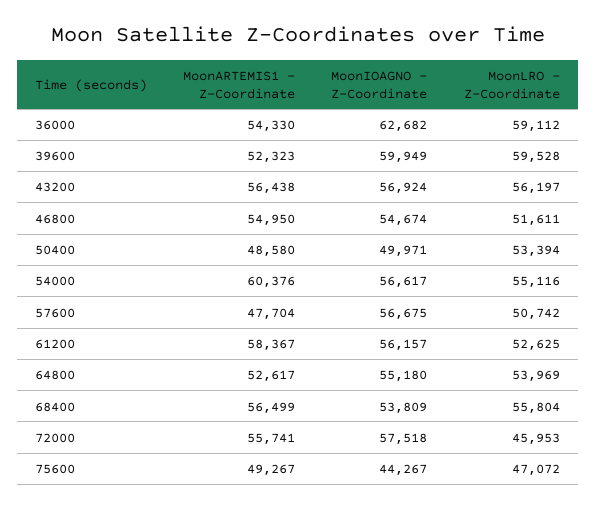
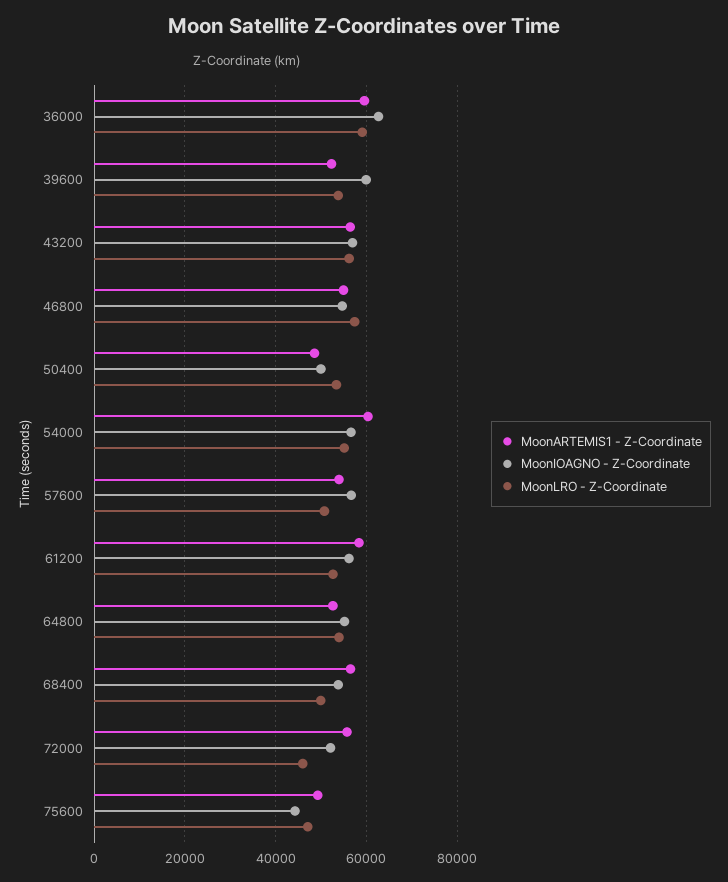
MoonARTEMIS1 - Z-Coordinate, 36000: 54330 -> 60000
MoonLRO - Z-Coordinate, 39600: 59528 -> 54000
MoonLRO - Z-Coordinate, 46800: 51611 -> 58000
MoonARTEMIS1 - Z-Coordinate, 57600: 47704 -> 54000
MoonLRO - Z-Coordinate, 68400: 55804 -> 50000
MoonIOAGNO - Z-Coordinate, 72000: 57518 -> 52000

